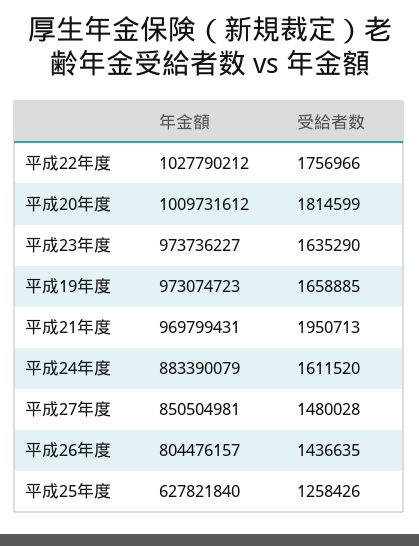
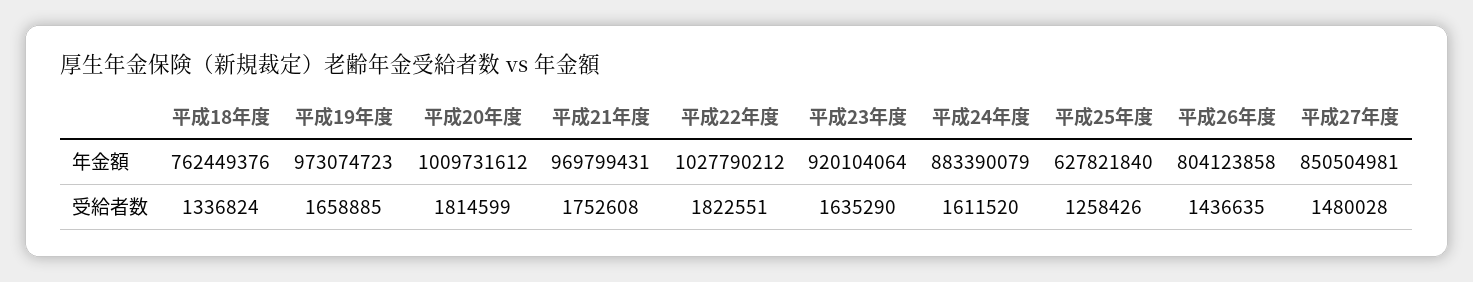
受給者数, 平成22年度: 1756966 -> 1822551
年金額, 平成23年度: 973736227 -> 920104064
受給者数, 平成21年度: 1950713 -> 1752608
年金額, 平成26年度: 804476157 -> 804123858
年金額, 平成18年度: none -> 762449376
受給者数, 平成18年度: none -> 1336824

